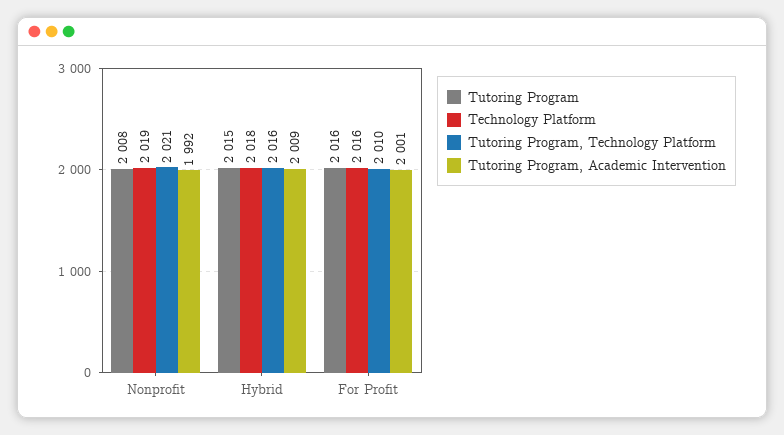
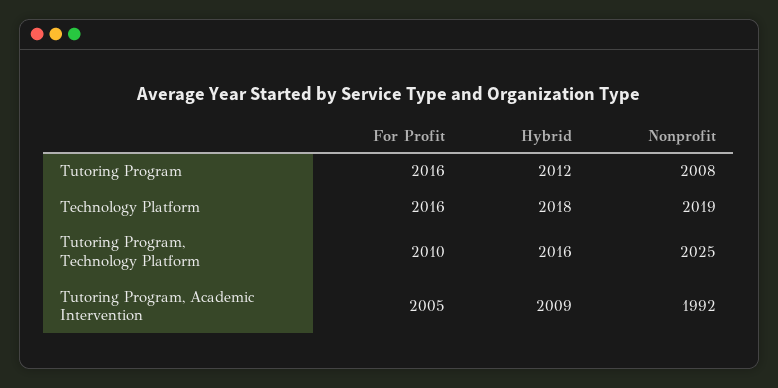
Tutoring Program, Technology Platform, Nonprofit: 2021 -> 2025
Tutoring Program, Hybrid: 2015 -> 2012
Tutoring Program, Academic Intervention, For Profit: 2001 -> 2005

